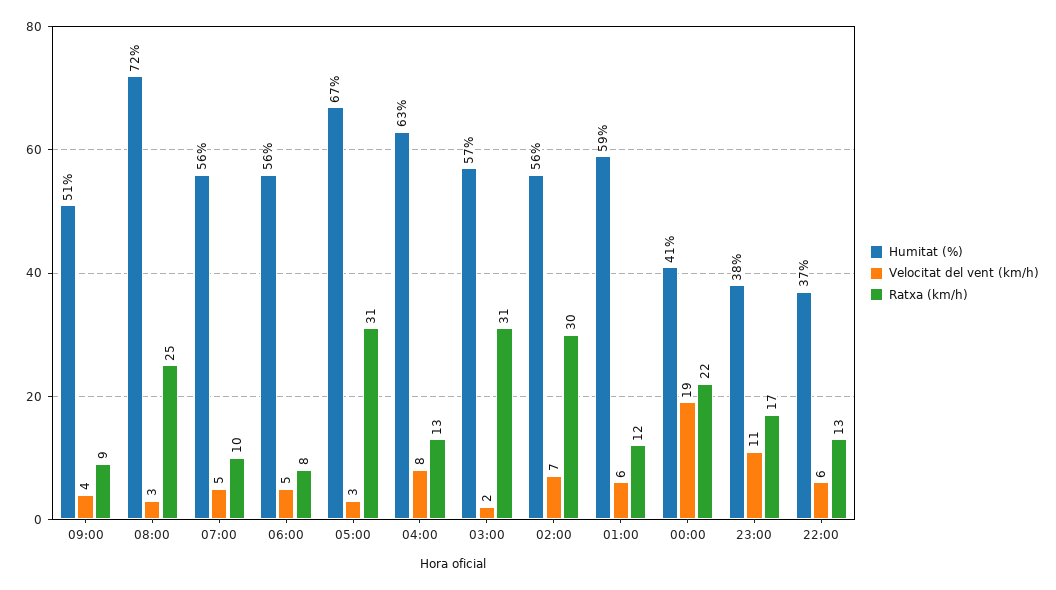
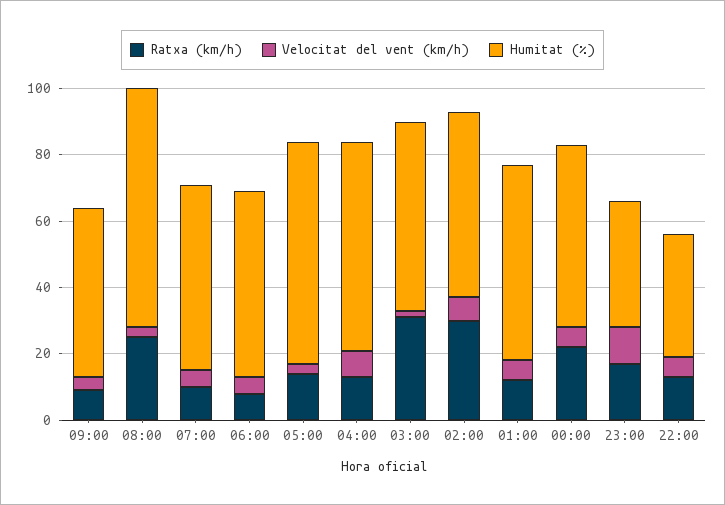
Ratxa (km/h), 05:00: 31 -> 15
Humitat (%), 00:00: 41 -> 55
Velocitat del vent (km/h), 00:00: 19 -> 5

